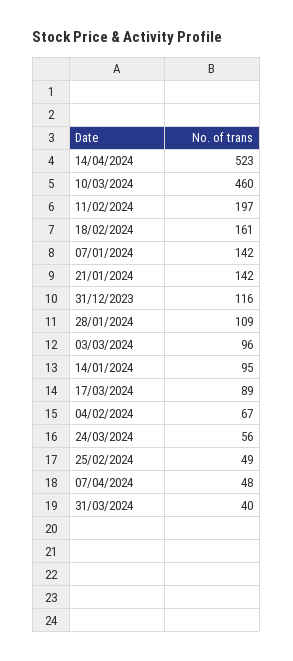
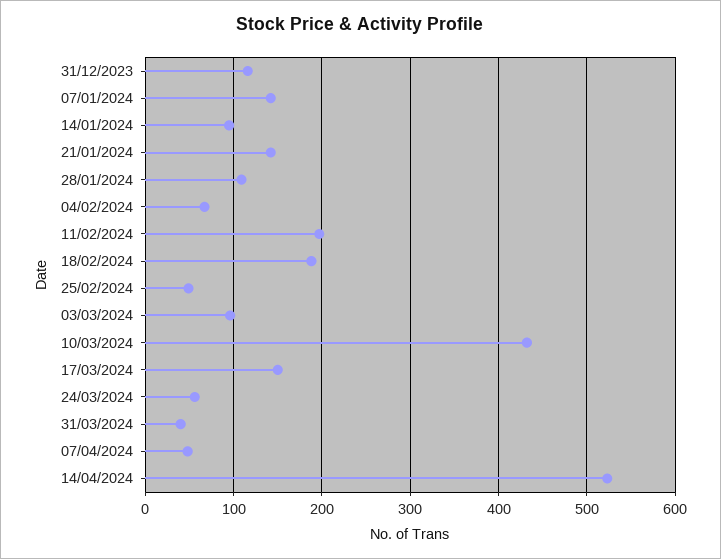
10/03/2024: 460 -> 430
18/02/2024: 161 -> 190
17/03/2024: 89 -> 150

